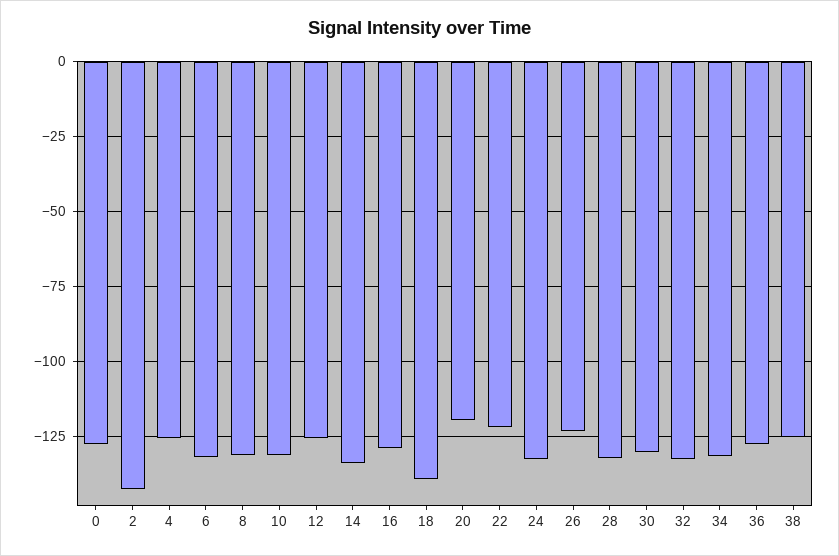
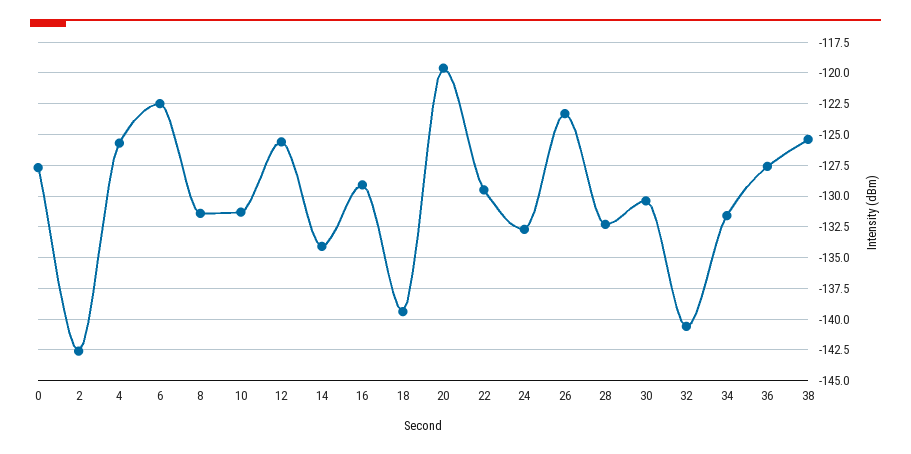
6: -132.5 -> -122.5
22: -122.5 -> -129.5
32: -132.5 -> -140.5

